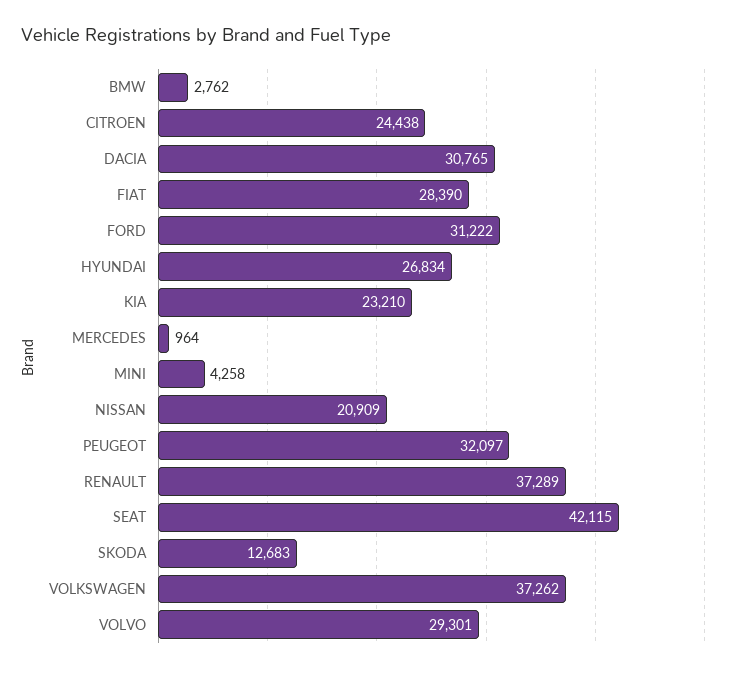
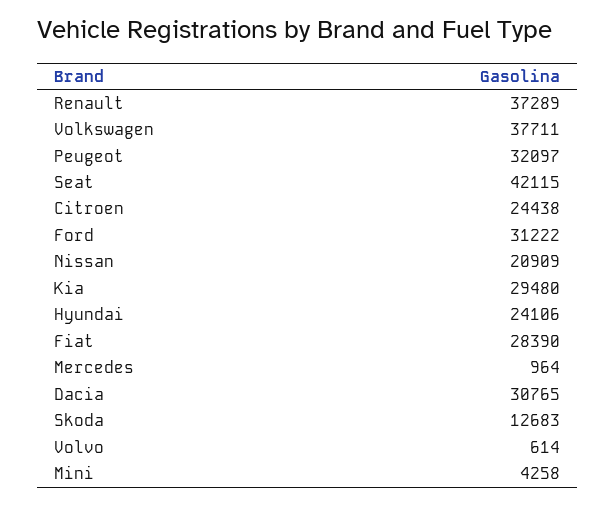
BMW: 2762 -> none
HYUNDAI: 26834 -> 24106
KIA: 23210 -> 29480
VOLKSWAGEN: 37262 -> 37711
VOLVO: 29301 -> 614

